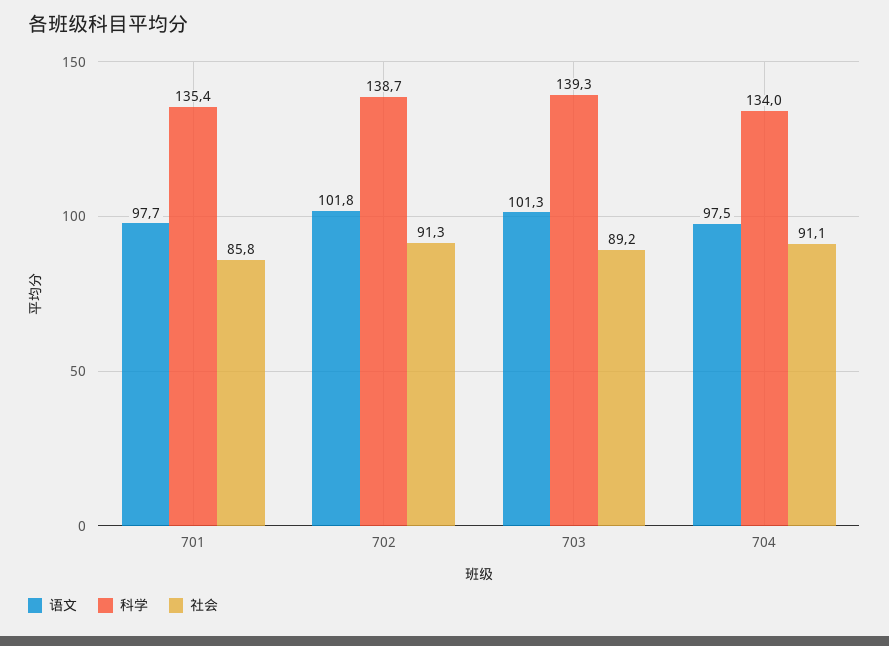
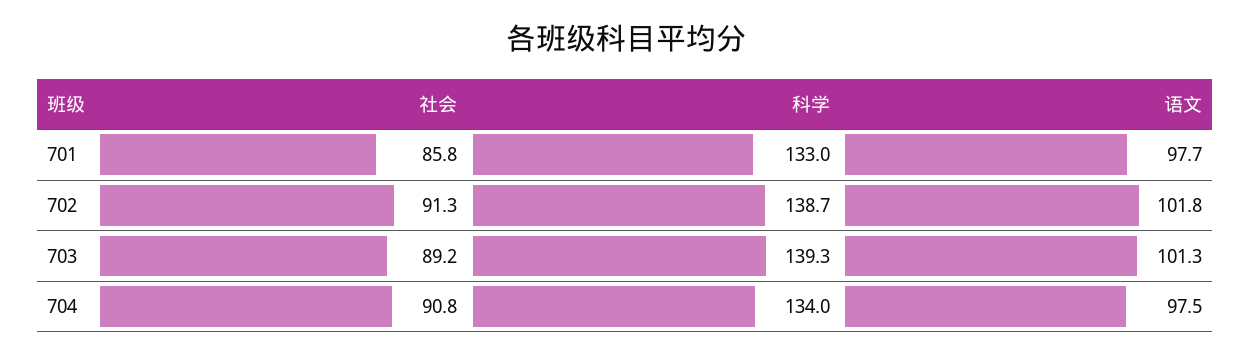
科学, 701: 135.4 -> 133
社会, 704: 91.1 -> 90.8

